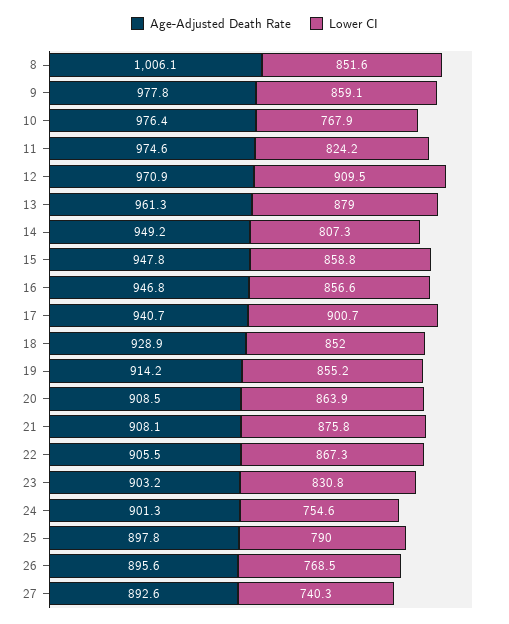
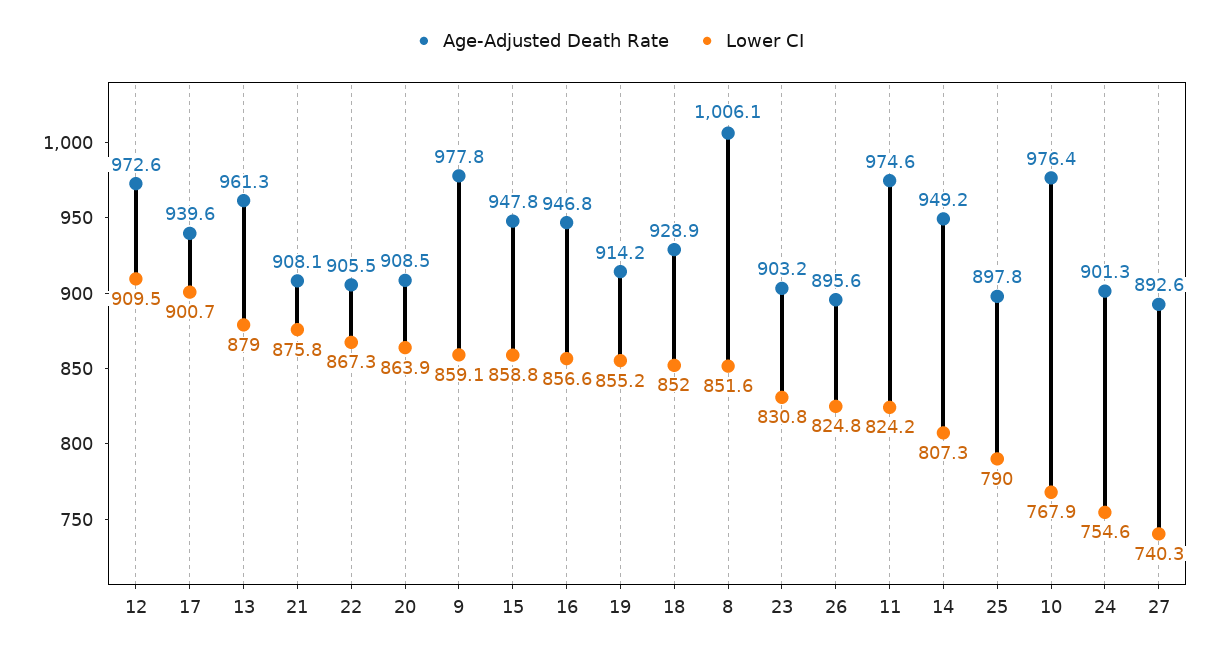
Age-Adjusted Death Rate, 12: 970.9 -> 972.6
Age-Adjusted Death Rate, 17: 940.7 -> 939.6
Lower CI, 26: 768.5 -> 824.8

